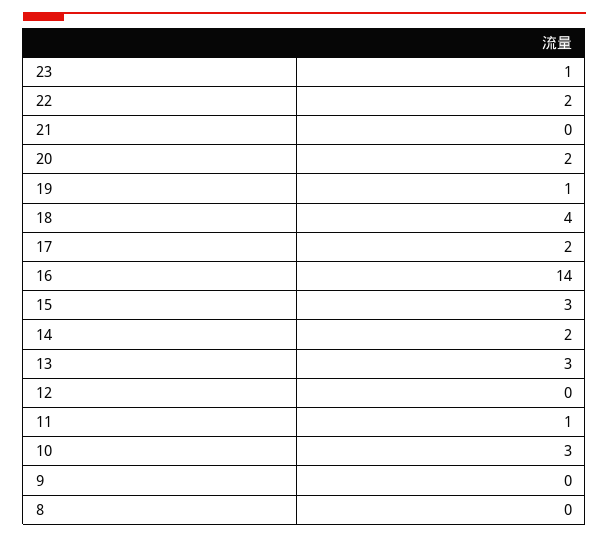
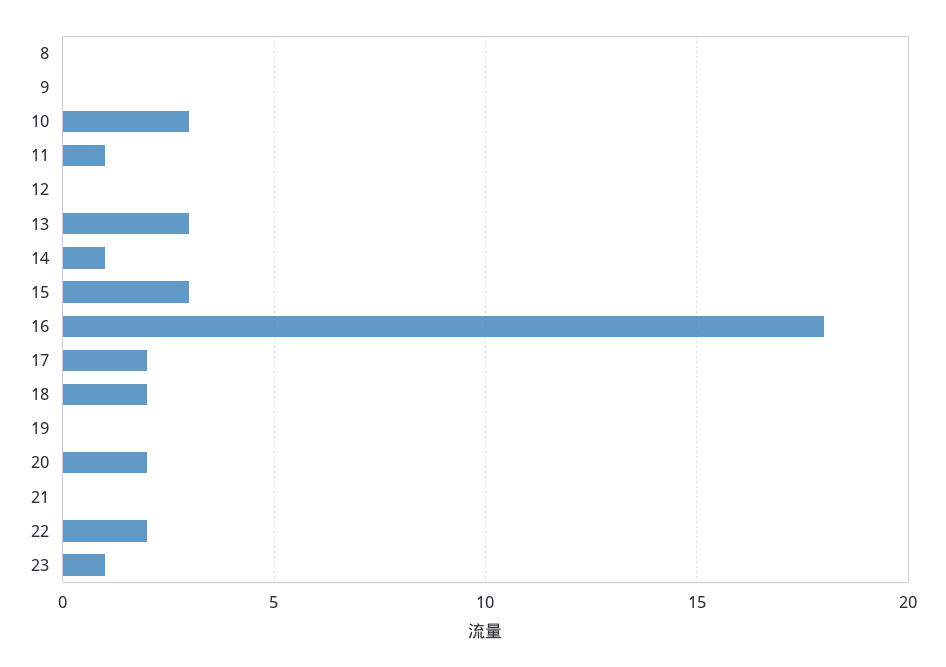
19: 1 -> 0
18: 4 -> 2
16: 14 -> 18
14: 2 -> 1

